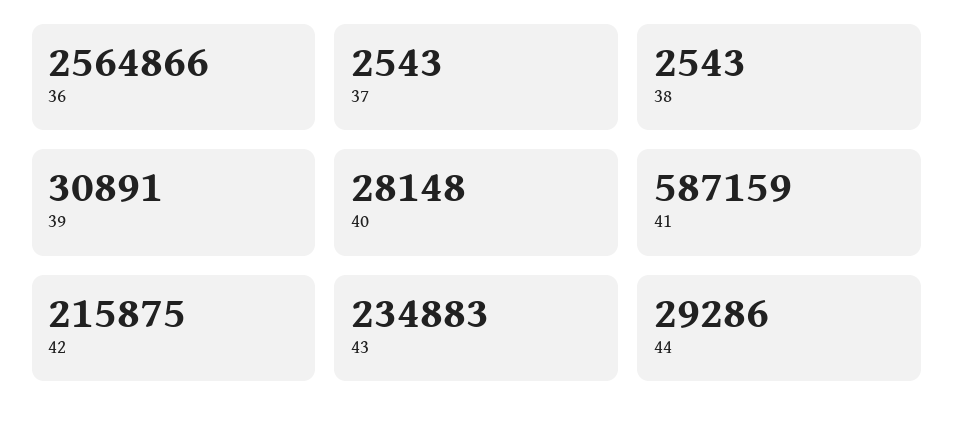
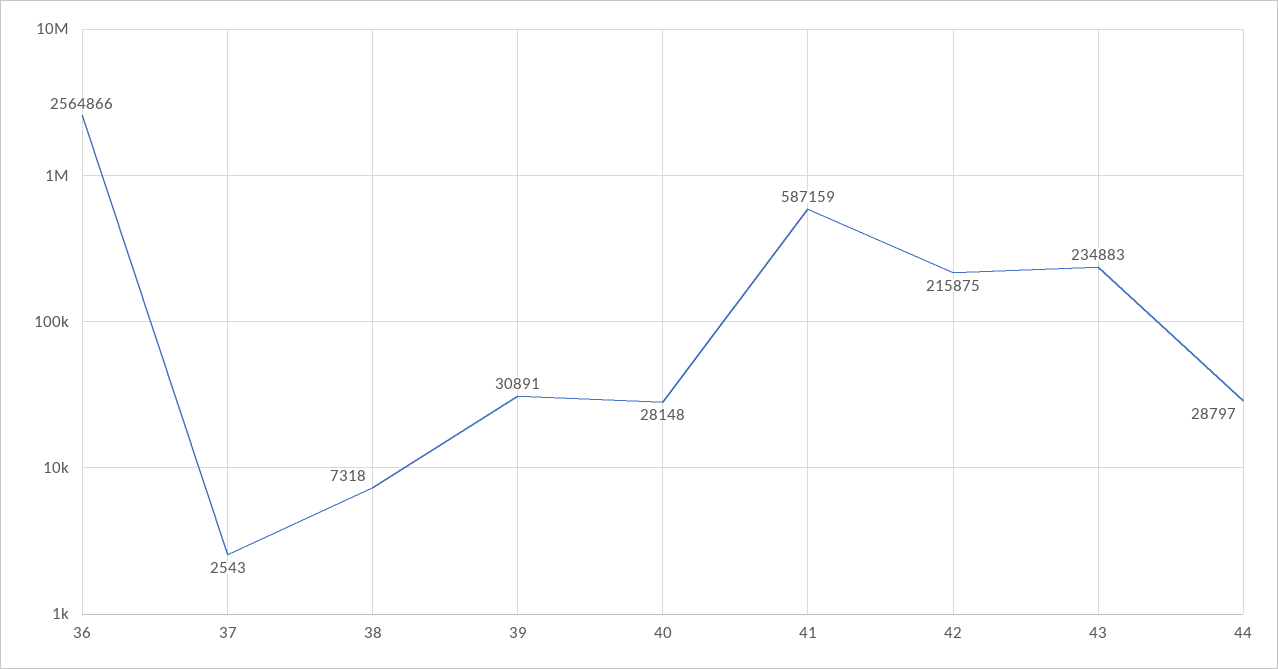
38: 2543 -> 7318
44: 29286 -> 28797

